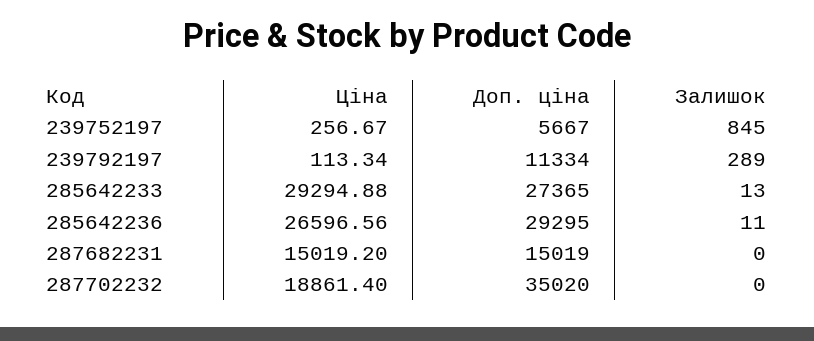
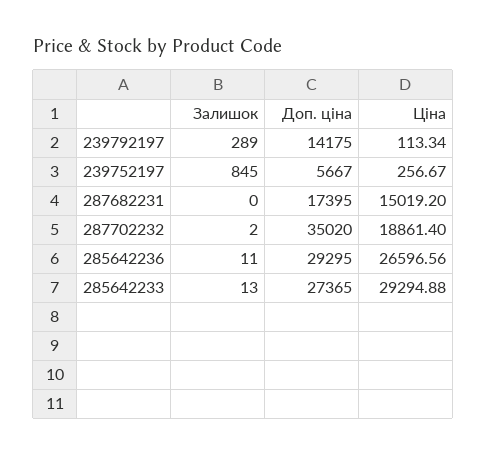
Доп. ціна, 239792197: 11334 -> 14175
Доп. ціна, 287682231: 15019 -> 17395
Залишок, 287702232: 0 -> 2

